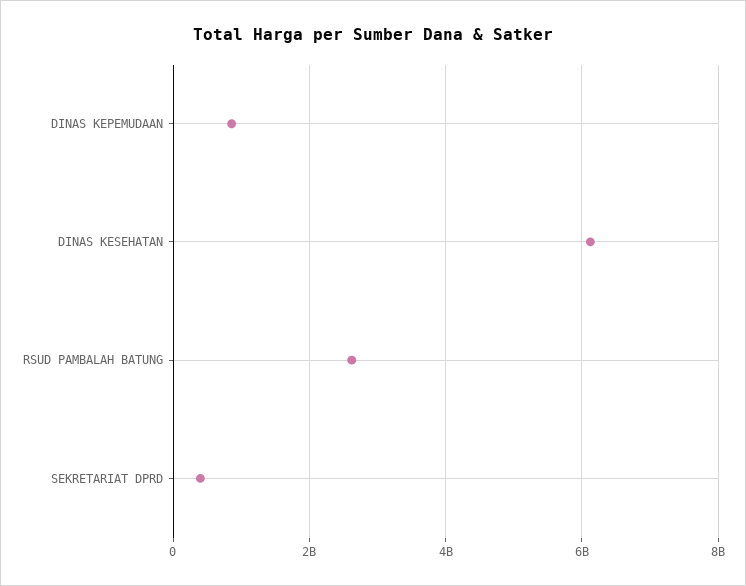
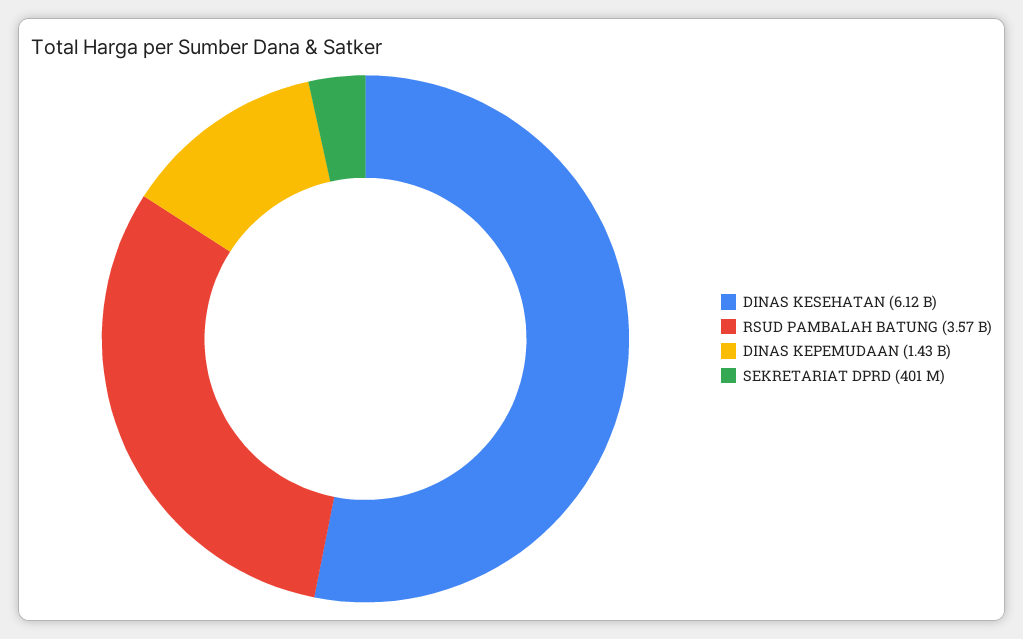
DINAS KEPEMUDAAN: 800000000 -> 1430000000
RSUD PAMBALAH BATUNG: 2600000000 -> 3570000000

